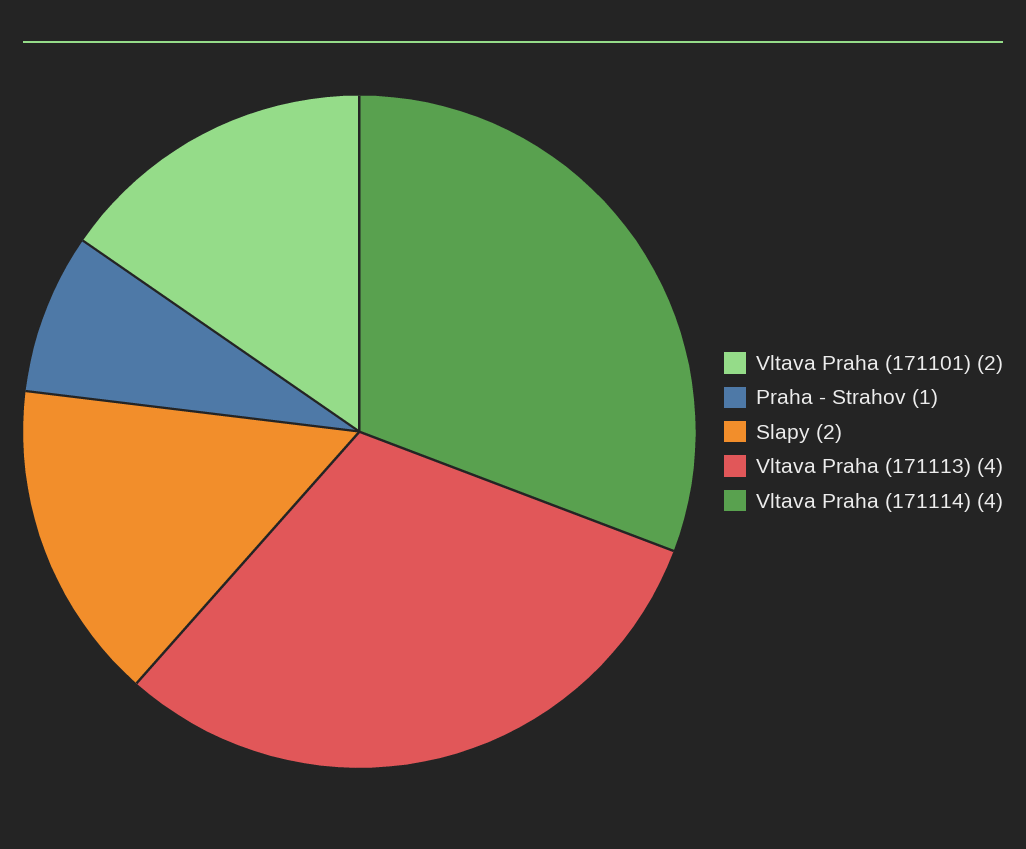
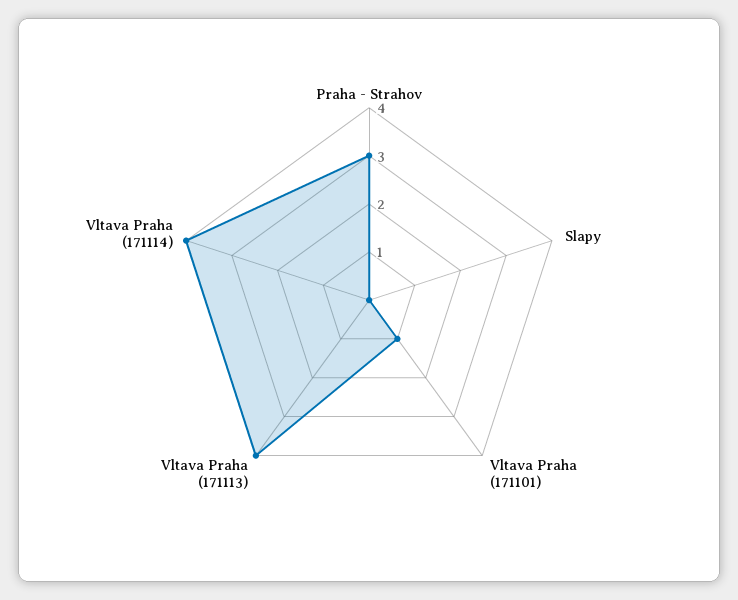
Vltava Praha (171101): 2 -> 1
Praha - Strahov: 1 -> 3
Slapy: 2 -> 0

